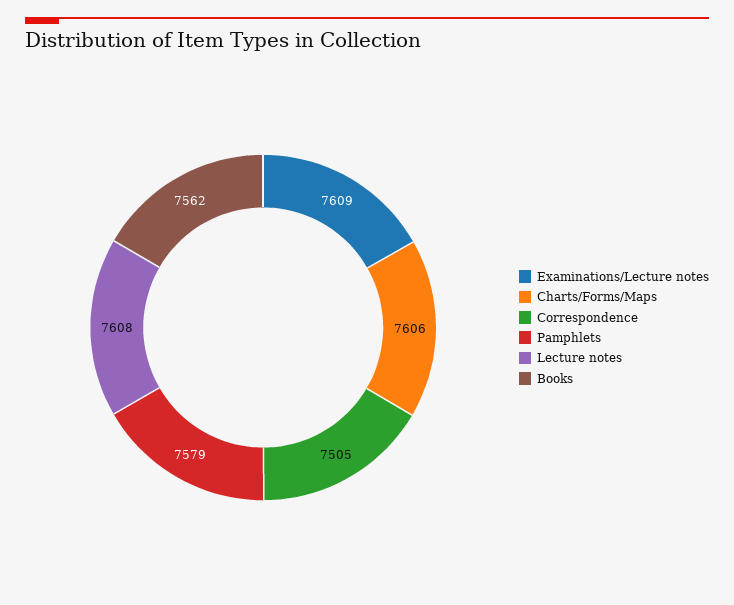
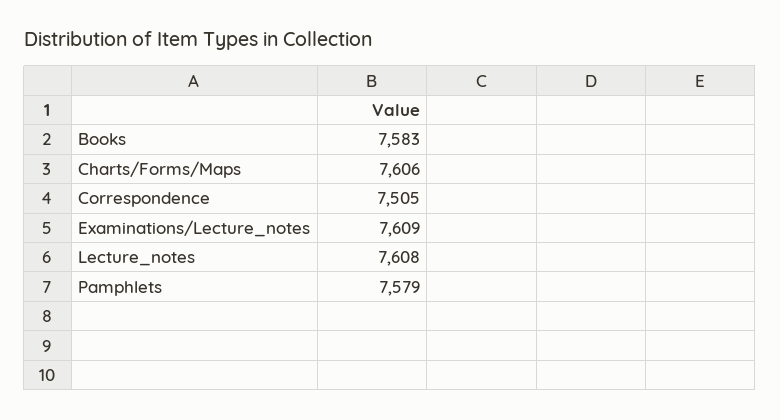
Books: 7562 -> 7583

